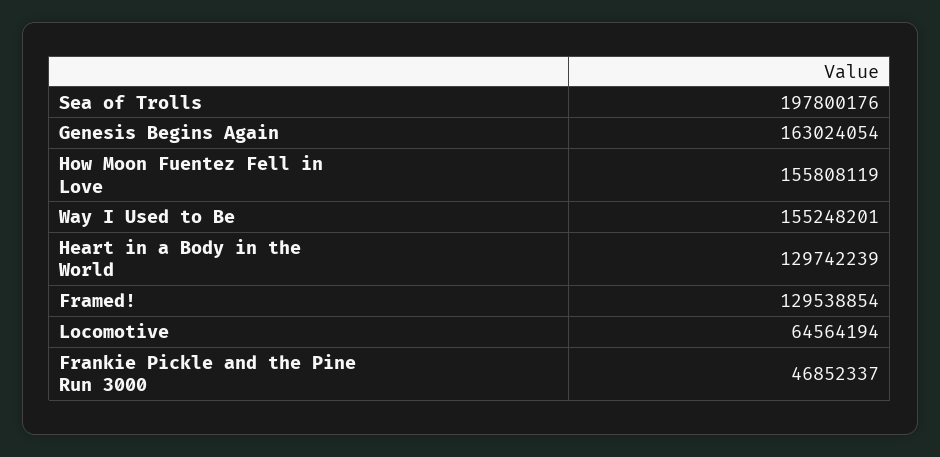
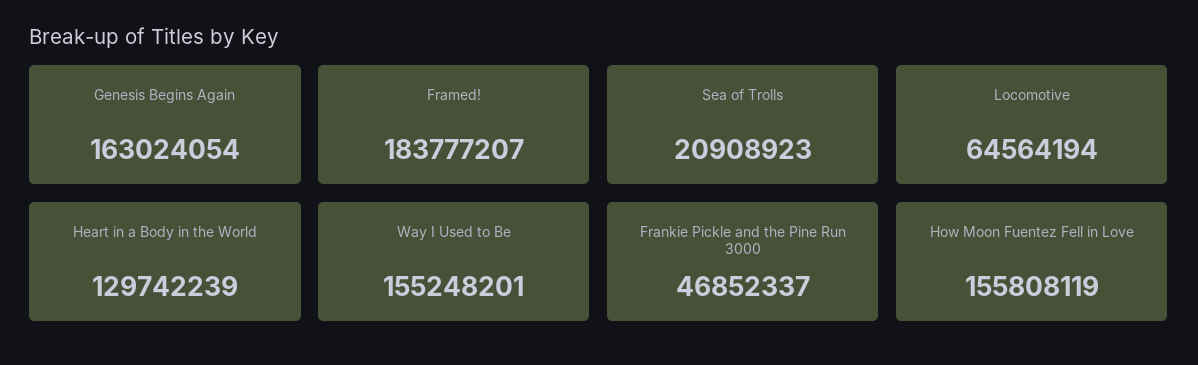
Sea of Trolls: 197800176 -> 20908923
Framed!: 129538854 -> 183777207

